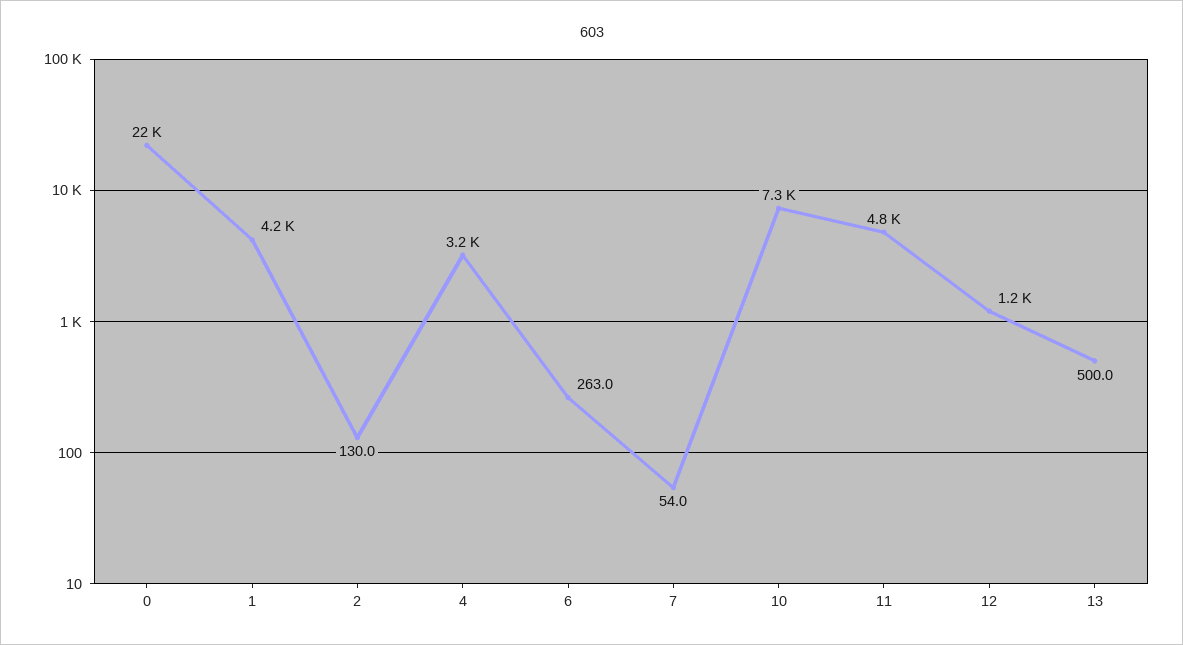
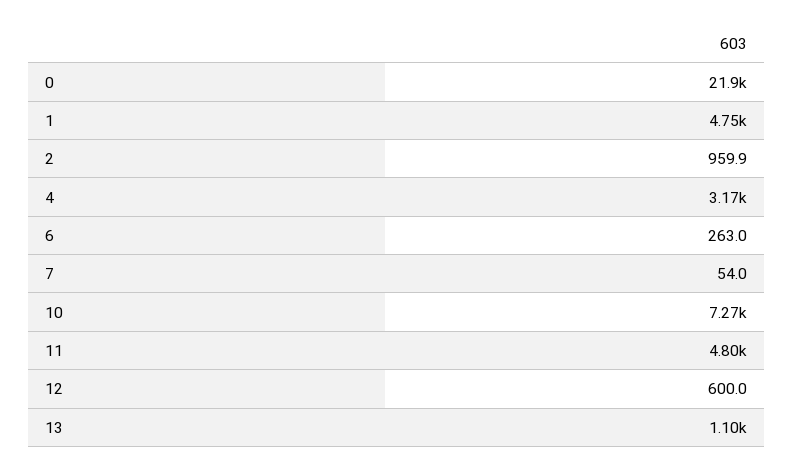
1: 4200 -> 4750
2: 130 -> 959.9
12: 1200 -> 600
13: 500 -> 1100

